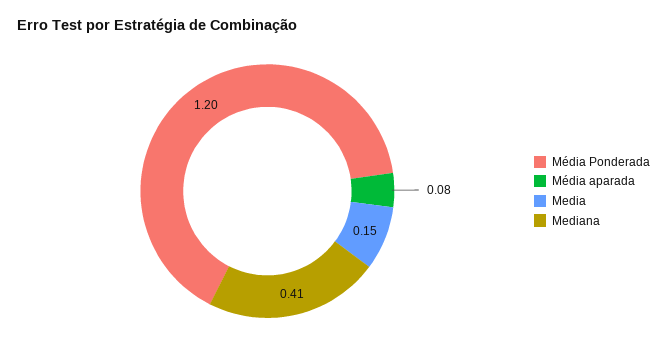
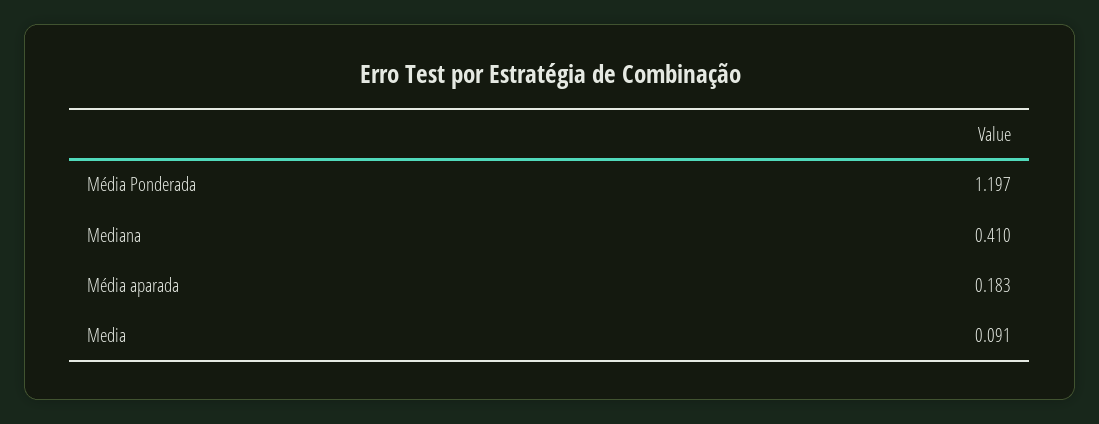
Média aparada: 0.08 -> 0.183
Media: 0.15 -> 0.091

